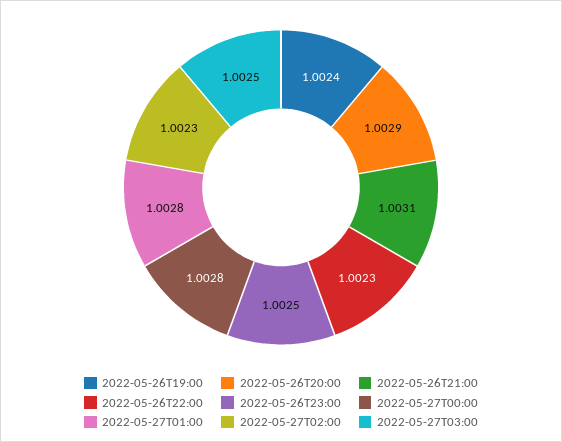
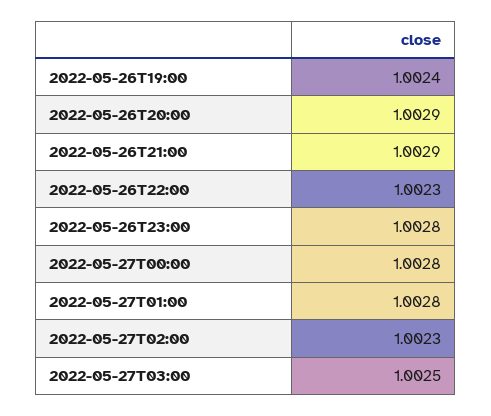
2022-05-26T21:00: 1.0031 -> 1.0029
2022-05-26T23:00: 1.0025 -> 1.0028

